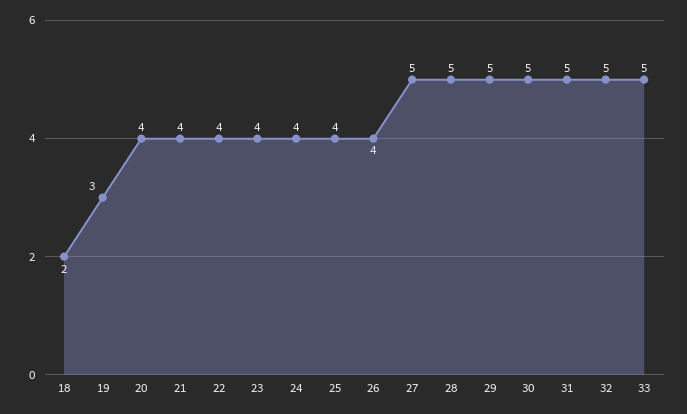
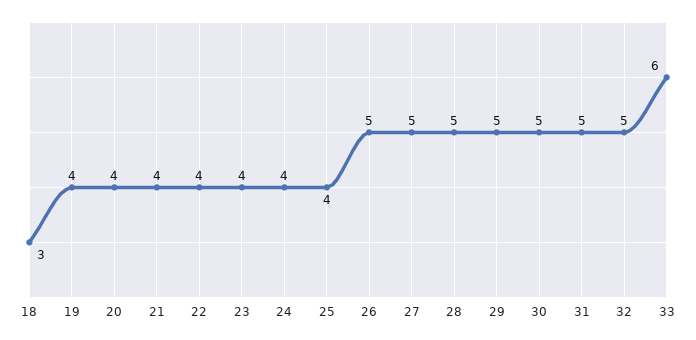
18: 2 -> 3
19: 3 -> 4
26: 4 -> 5
33: 5 -> 6

